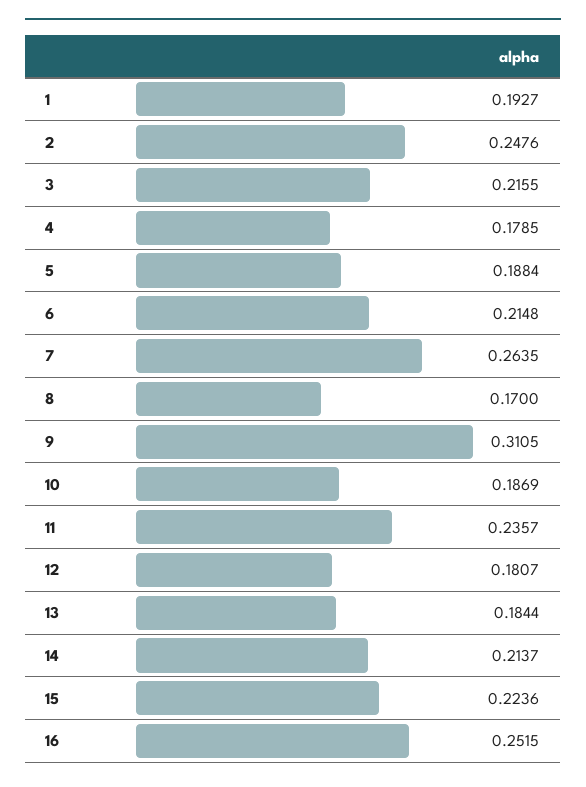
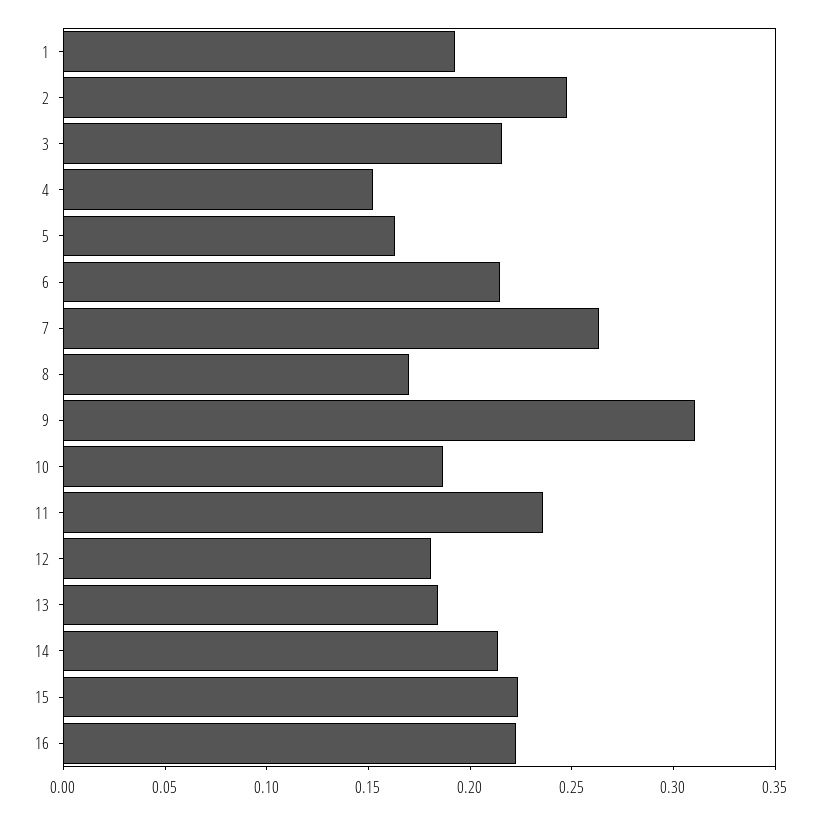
4: 0.1785 -> 0.15
5: 0.1884 -> 0.16
16: 0.2515 -> 0.22

